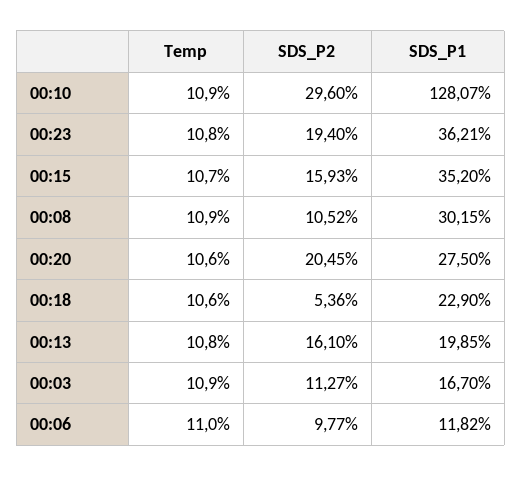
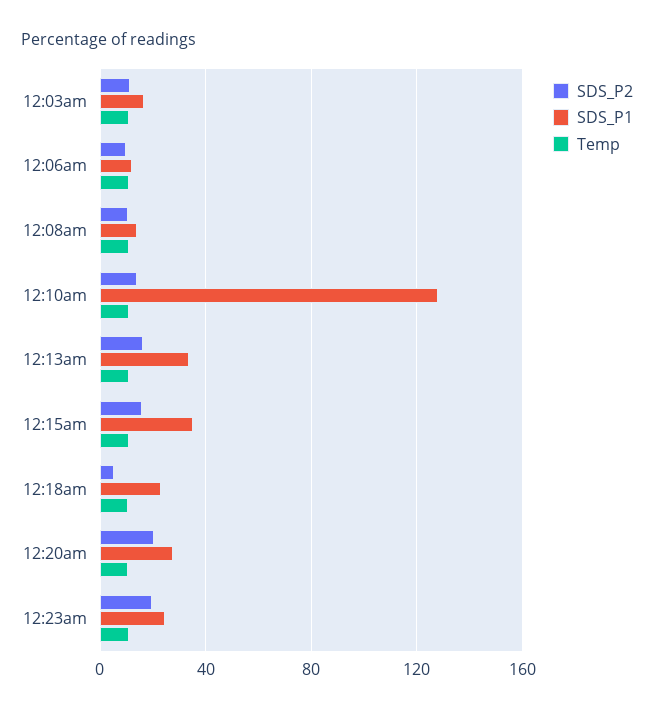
SDS_P2, 00:10: 29.6 -> 15
SDS_P1, 00:23: 36.21 -> 25
SDS_P1, 00:08: 30.15 -> 15
SDS_P1, 00:13: 19.85 -> 35

